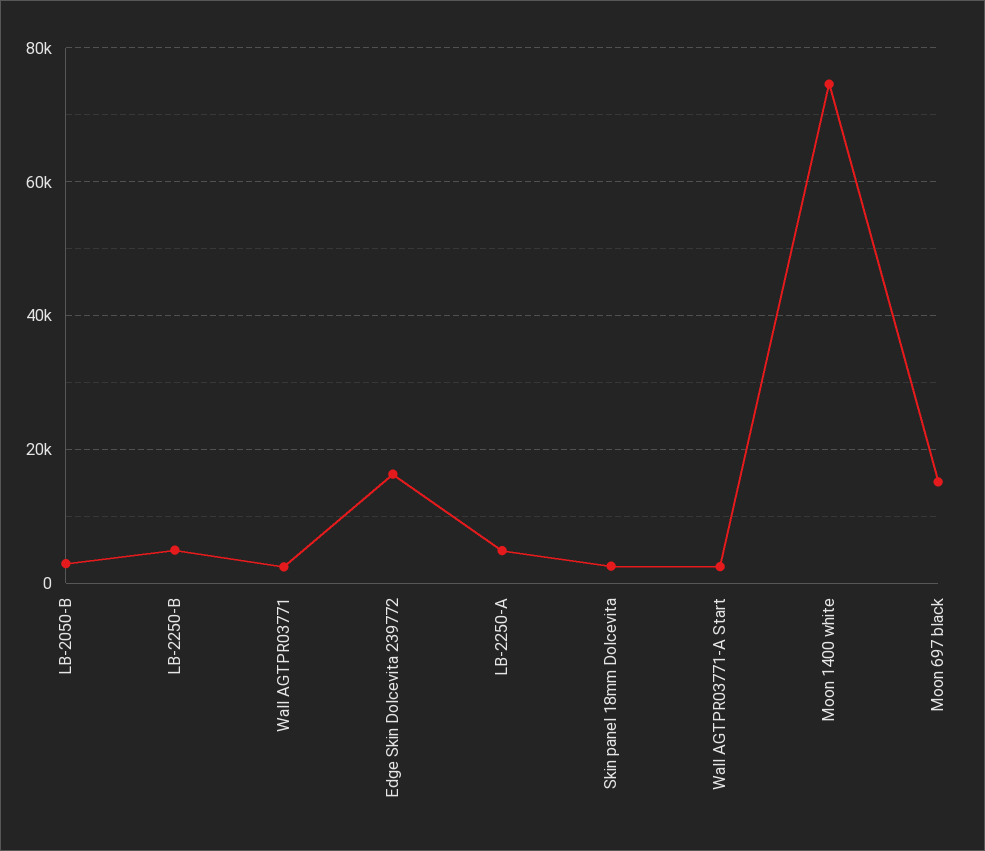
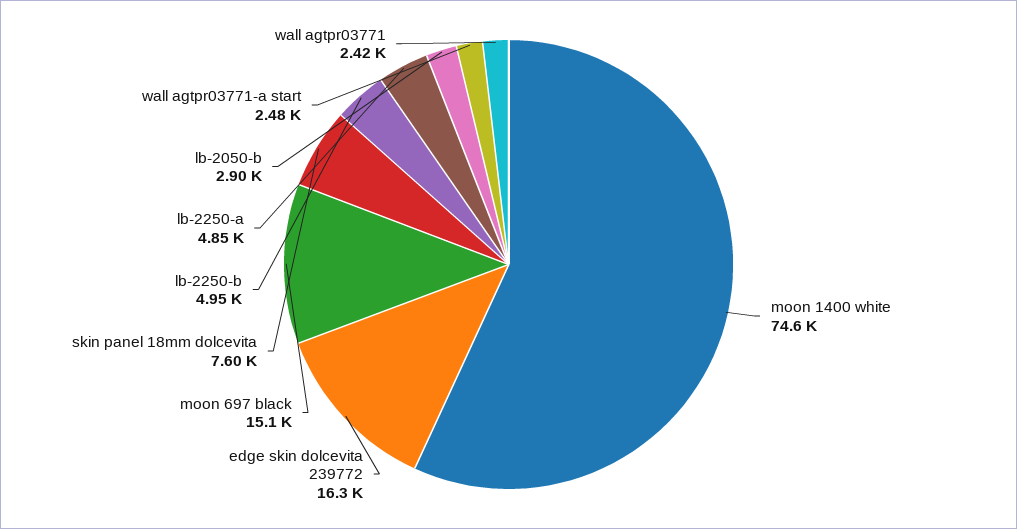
Skin panel 18mm Dolcevita: 2000 -> 7600

